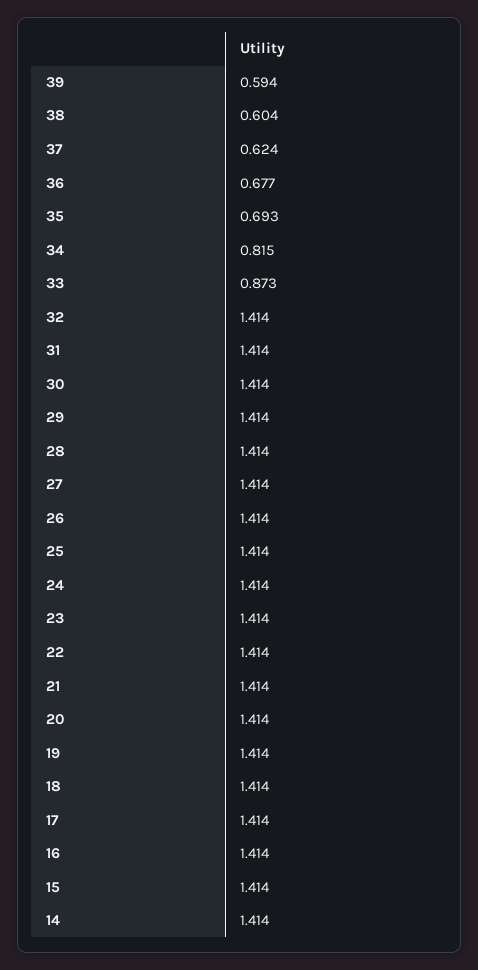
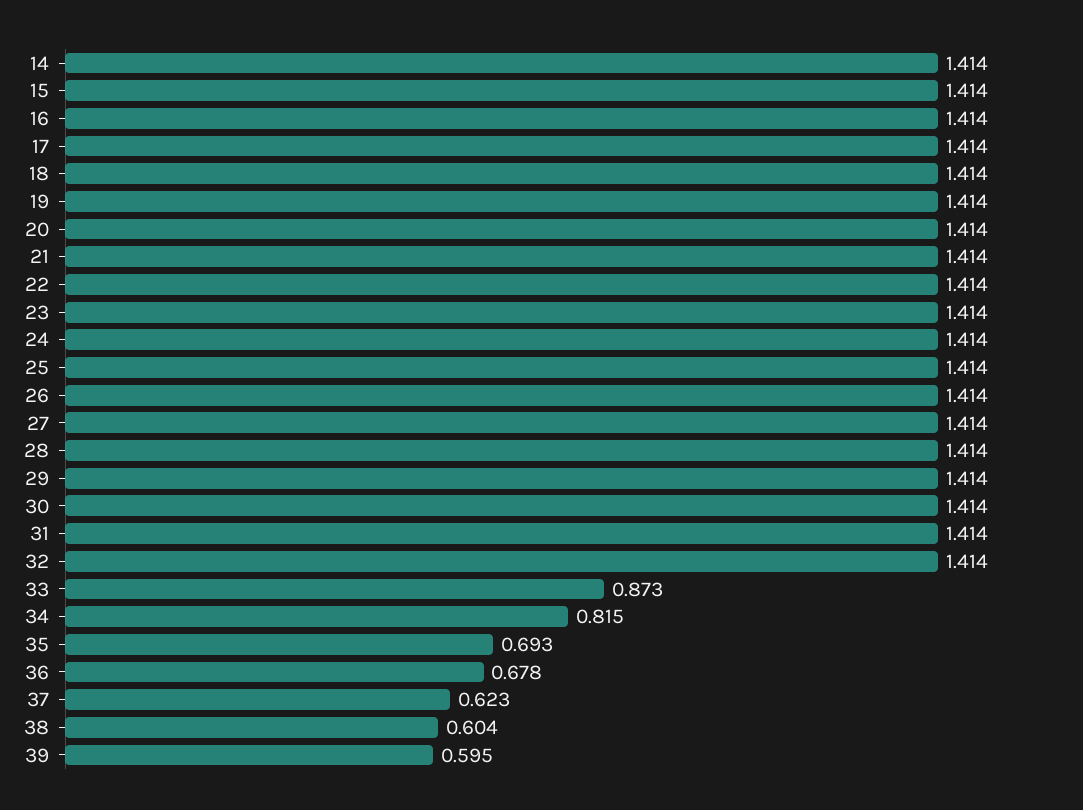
39: 0.594 -> 0.595
37: 0.624 -> 0.623
36: 0.677 -> 0.678

